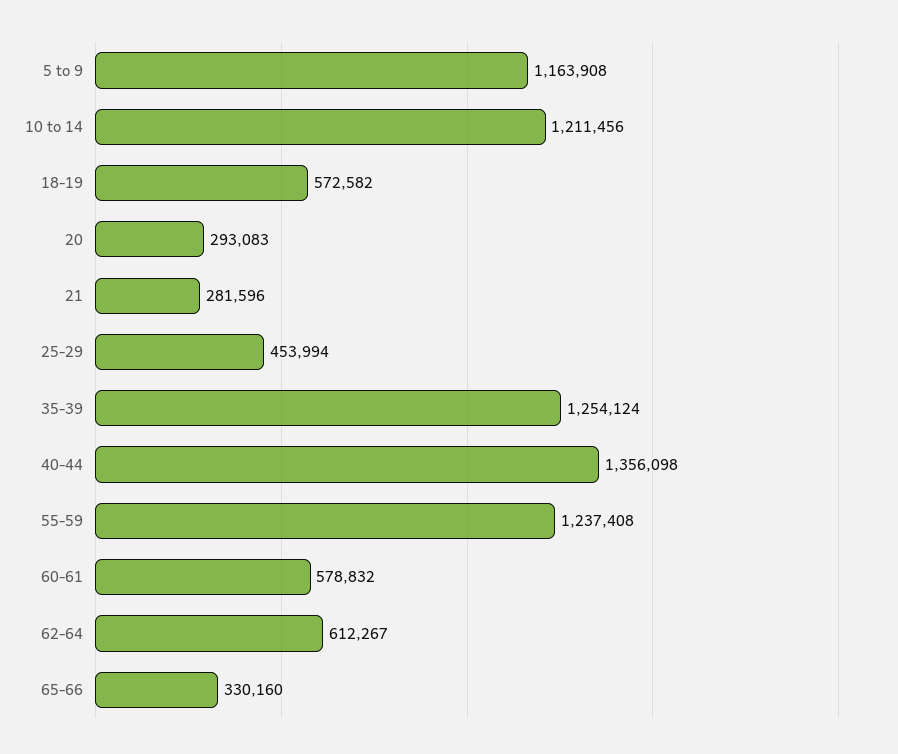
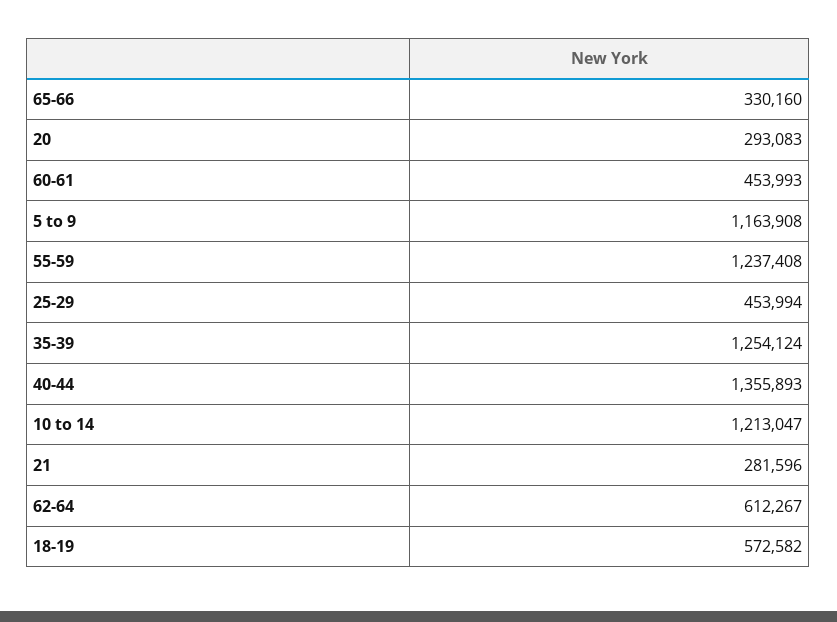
10 to 14: 1211456 -> 1213047
40-44: 1356098 -> 1355893
60-61: 578832 -> 453993

